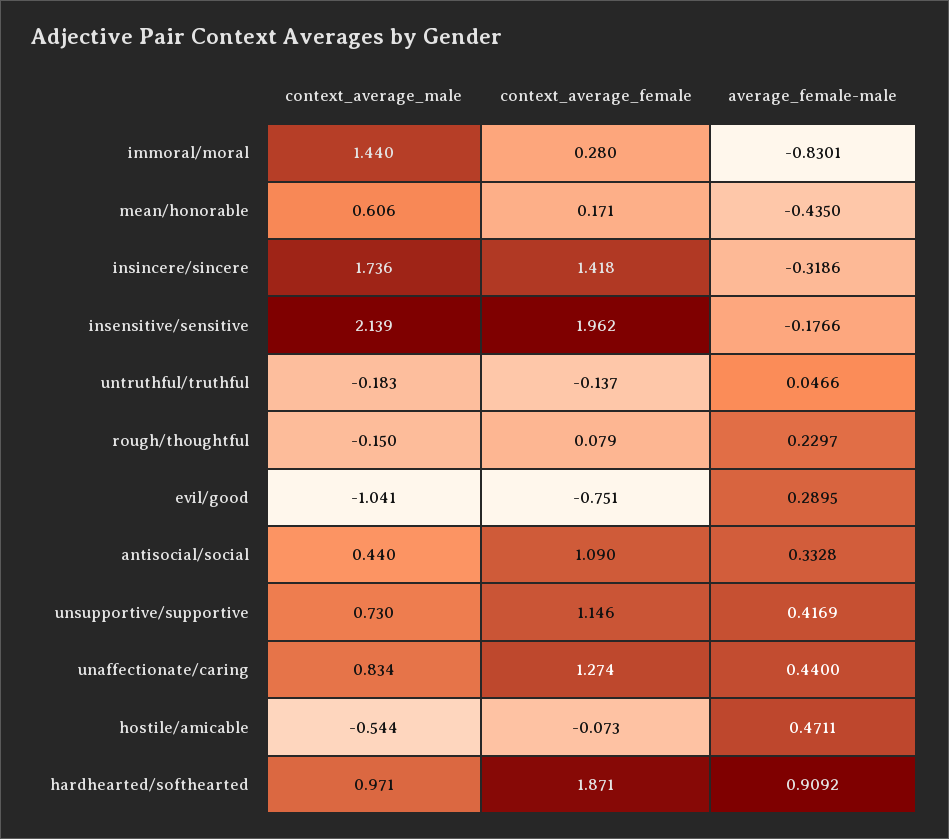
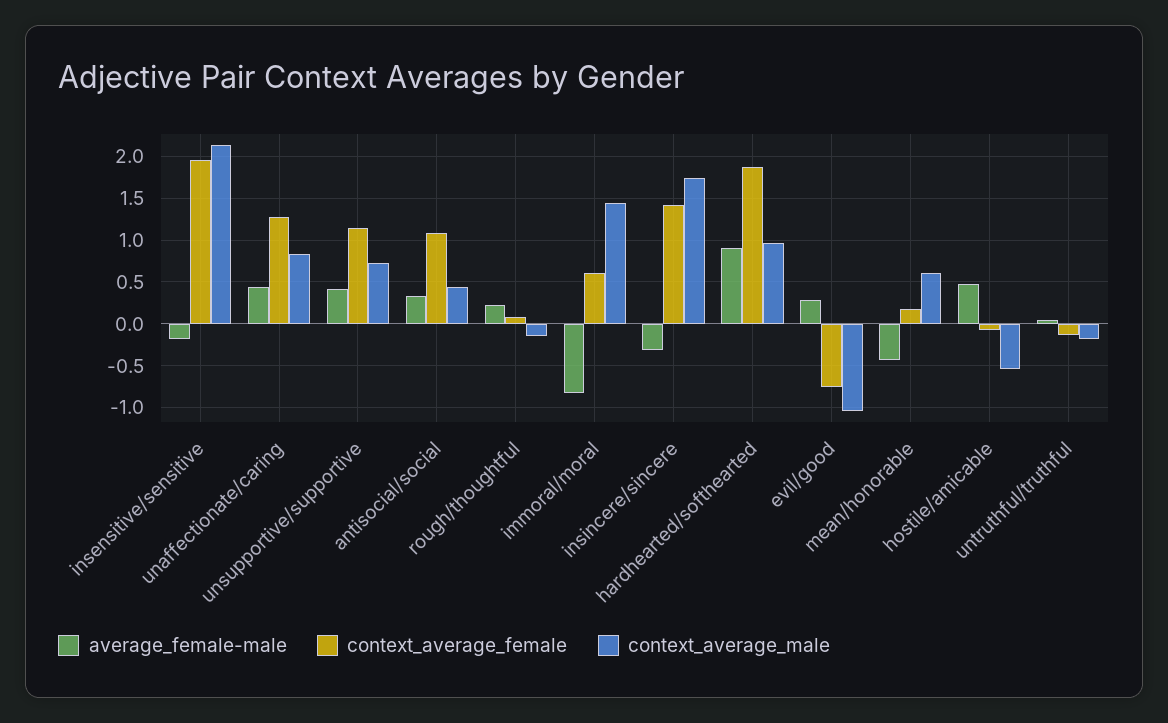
context_average_female, immoral/moral: 0.28 -> 0.6

